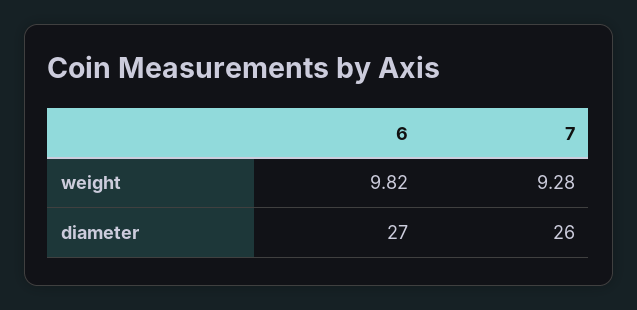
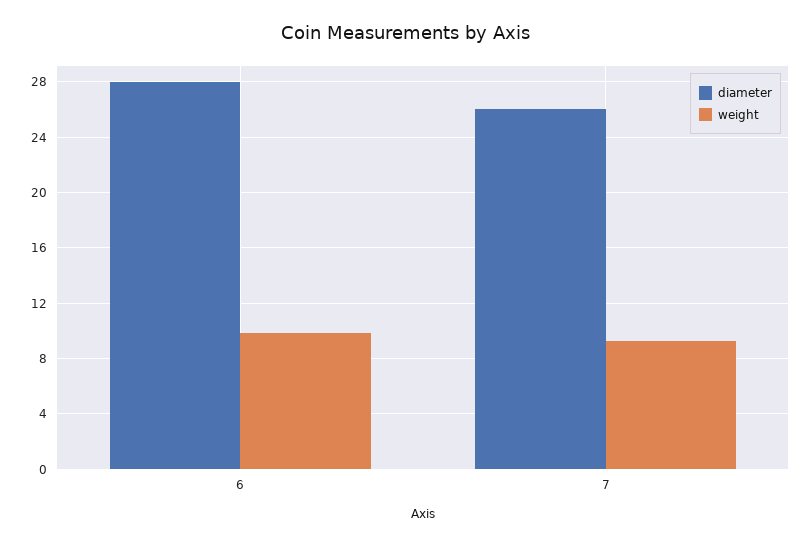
diameter, 6: 27 -> 28

